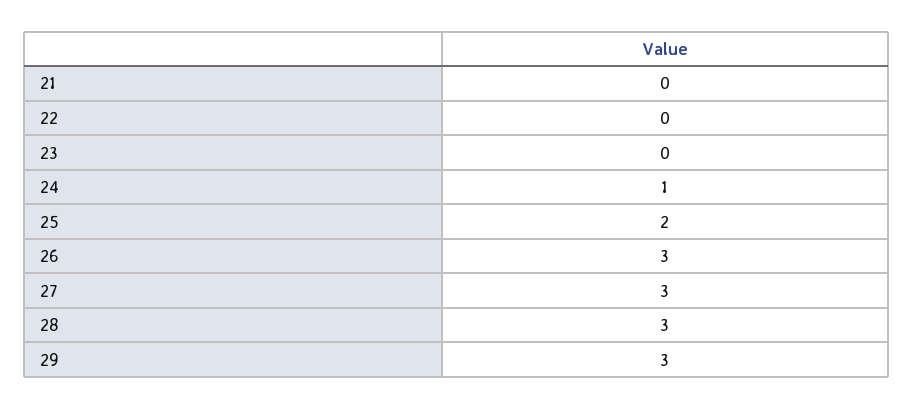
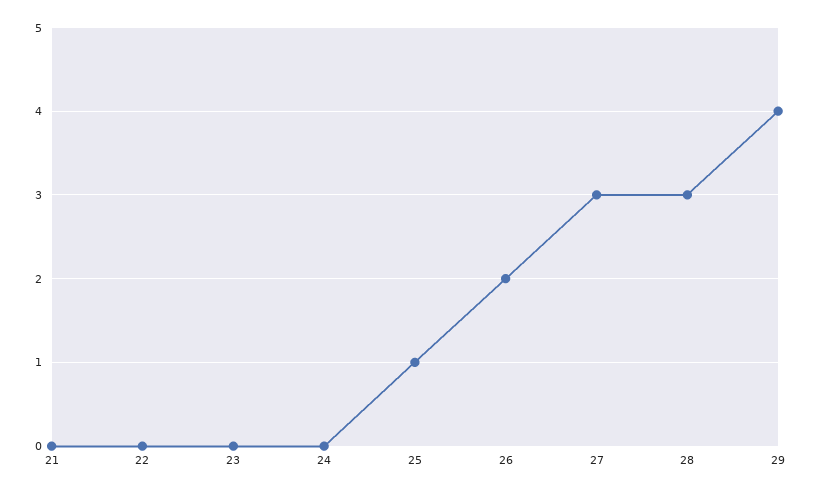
24: 1 -> 0
25: 2 -> 1
26: 3 -> 2
29: 3 -> 4

